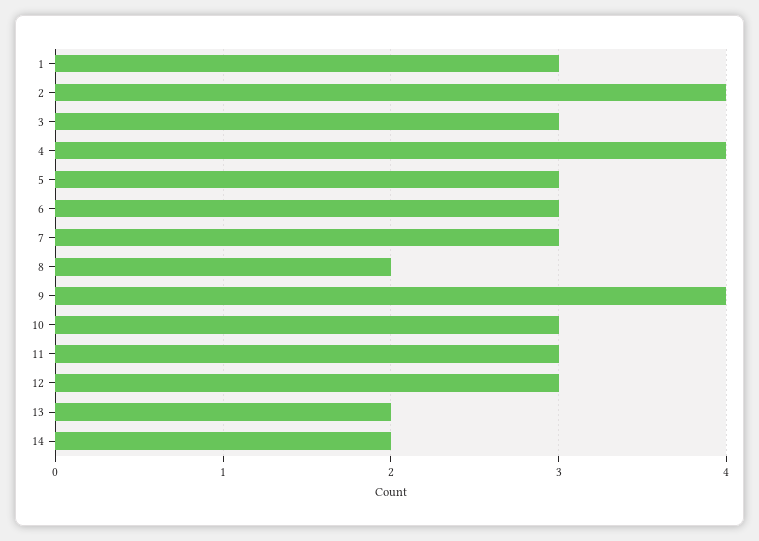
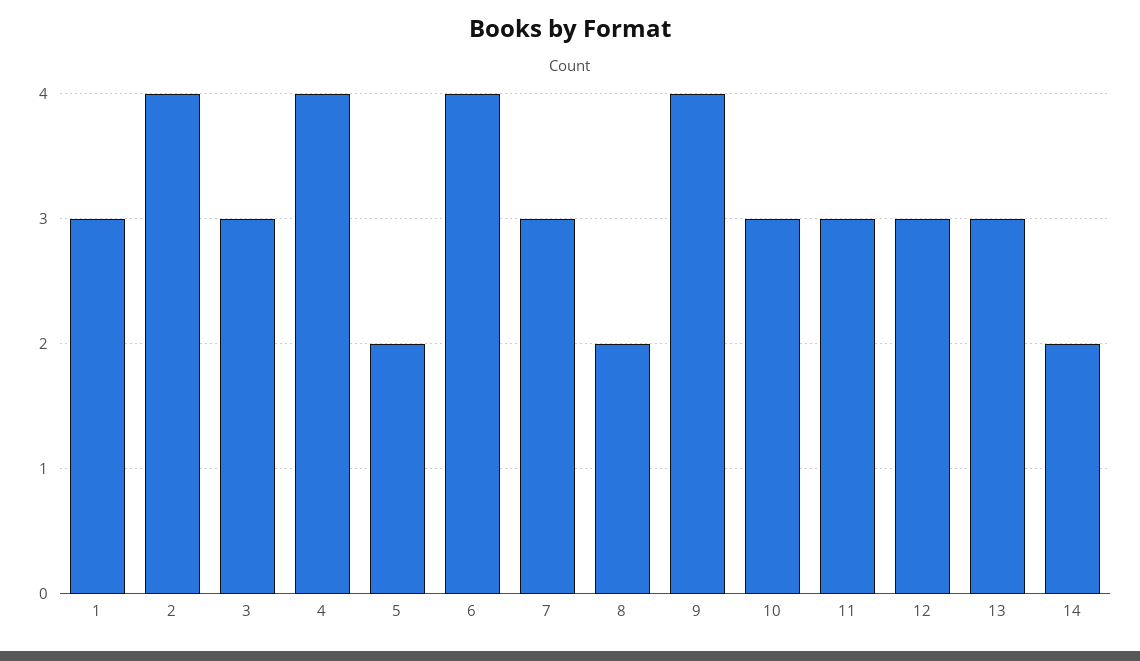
5: 3 -> 2
6: 3 -> 4
13: 2 -> 3

